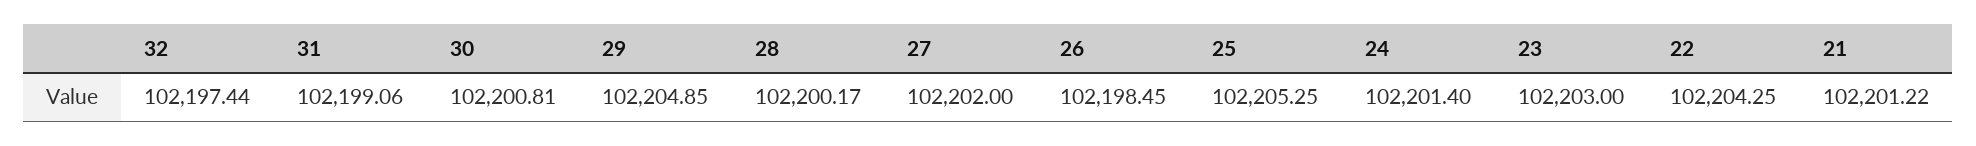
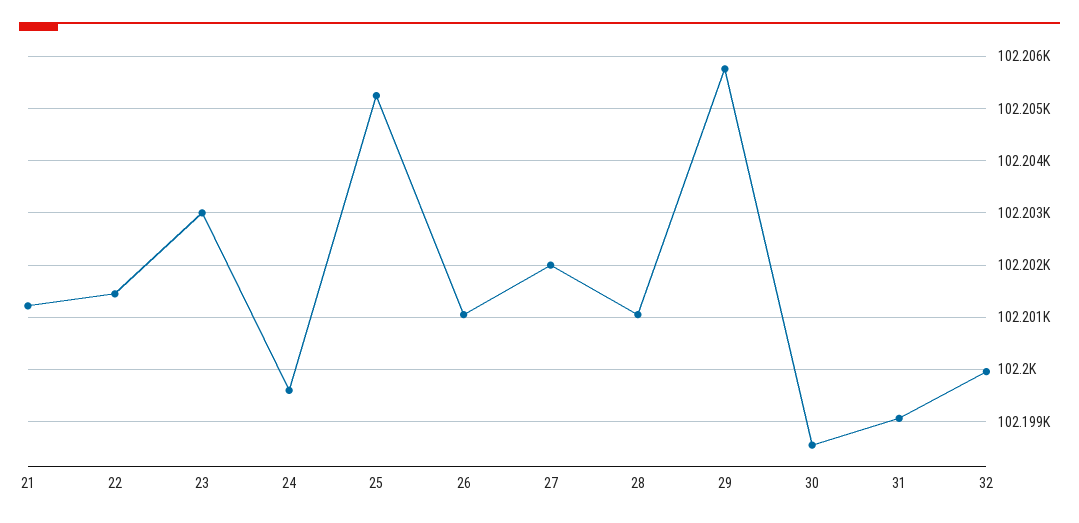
32: 102197.44 -> 102200
30: 102200.81 -> 102198.6
29: 102204.85 -> 102205.8
28: 102200.17 -> 102201
26: 102198.45 -> 102201
24: 102201.4 -> 102199.6
22: 102204.25 -> 102201.4

